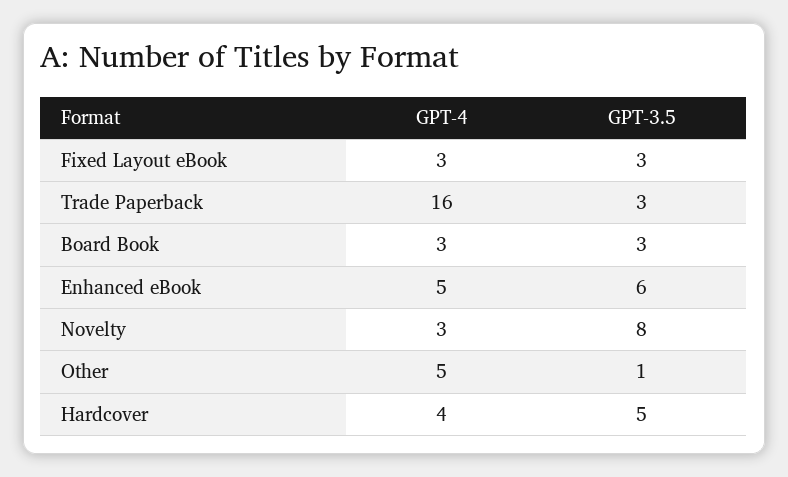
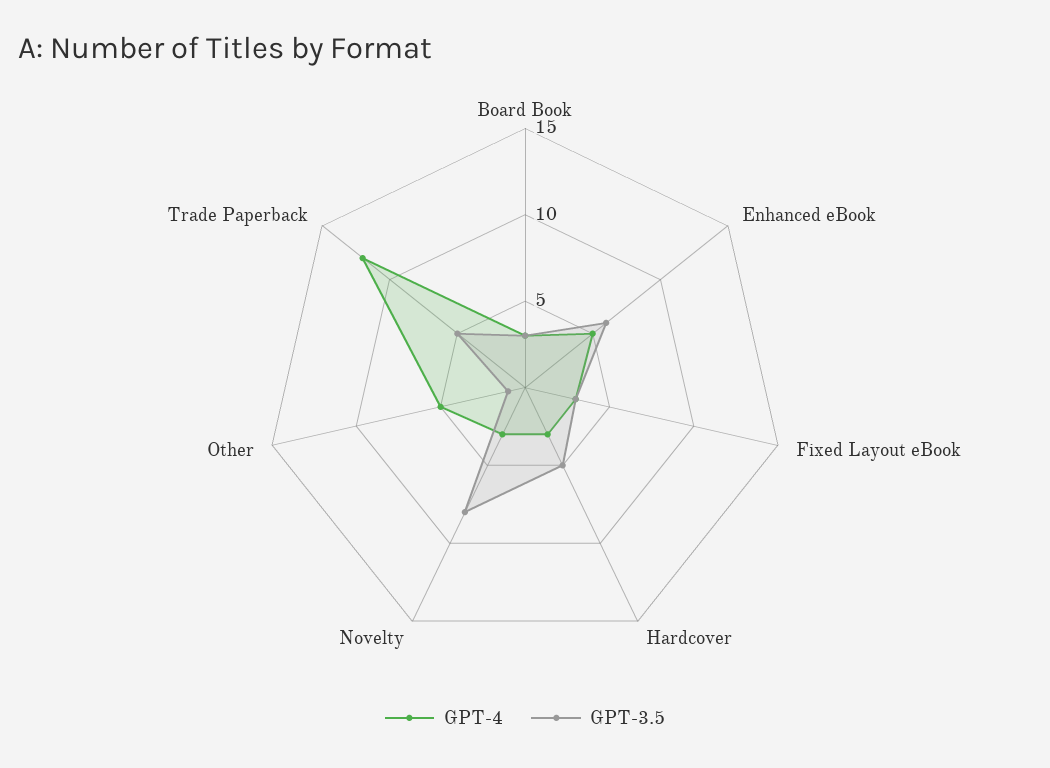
GPT-4, Trade Paperback: 16 -> 12
GPT-3.5, Trade Paperback: 3 -> 5
GPT-4, Hardcover: 4 -> 3

